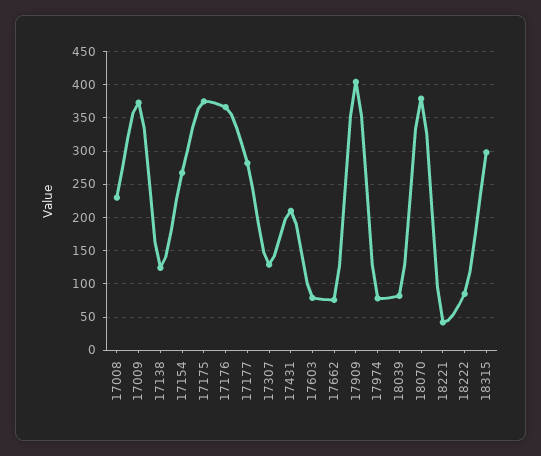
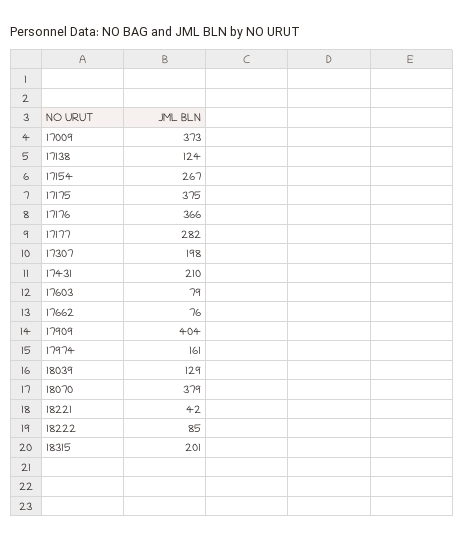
17008: 230 -> none
17307: 130 -> 198
17974: 80 -> 161
18039: 80 -> 129
18315: 300 -> 201

